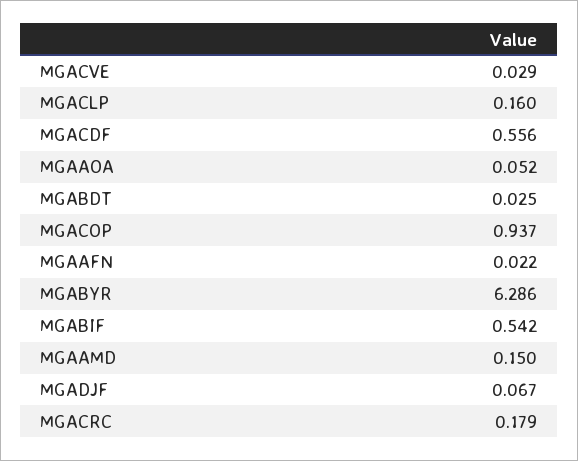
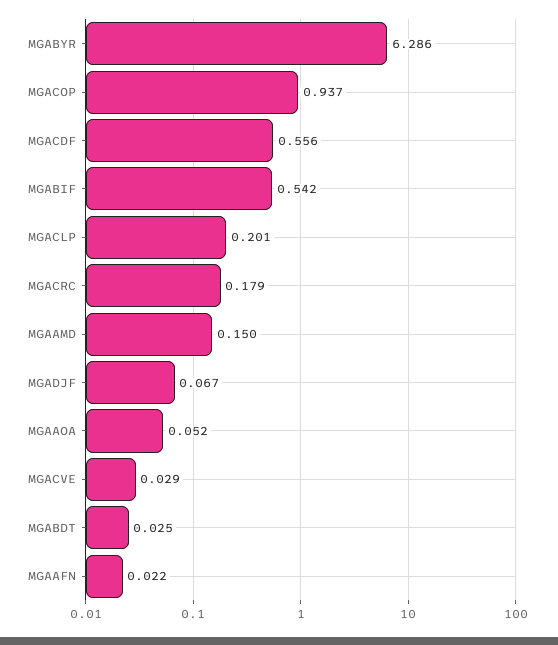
MGACLP: 0.16 -> 0.201

